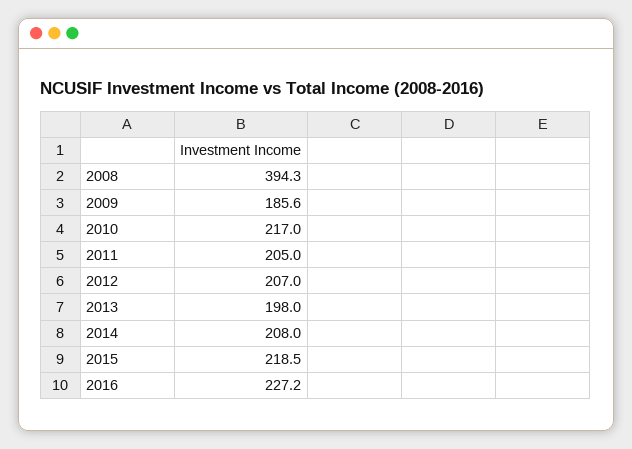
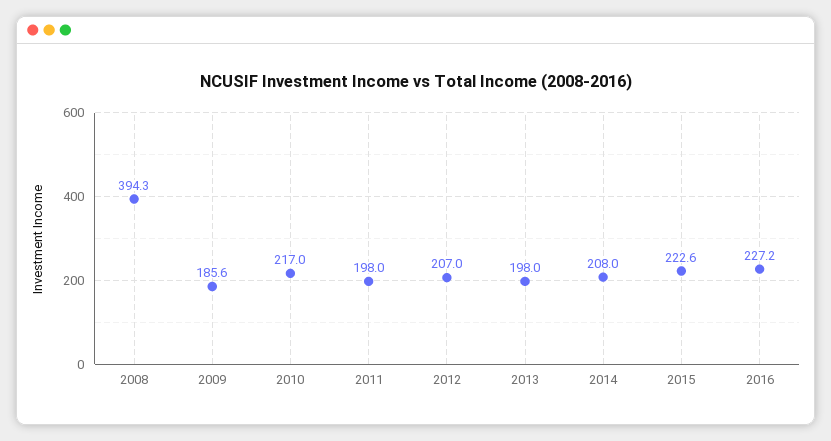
2011: 205 -> 198
2015: 218.5 -> 222.6

